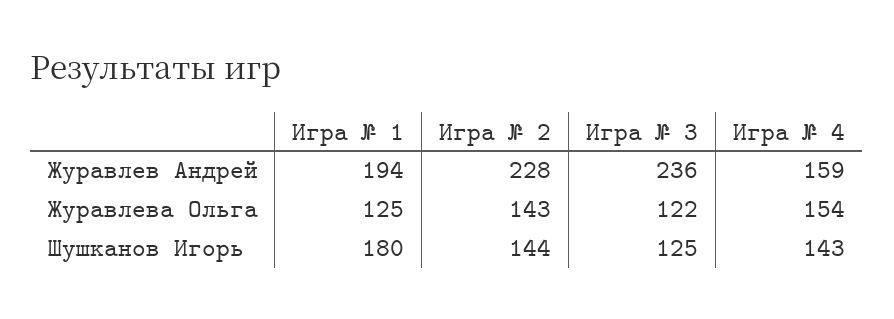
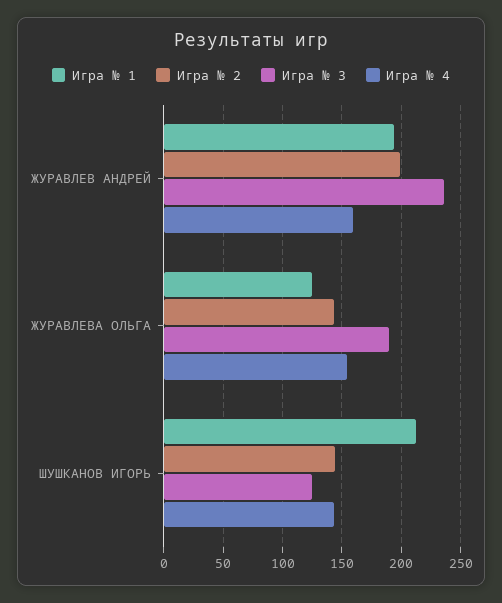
Игра № 2, Журавлев Андрей: 228 -> 200
Игра № 3, Журавлева Ольга: 122 -> 190
Игра № 1, Шушканов Игорь: 180 -> 210

